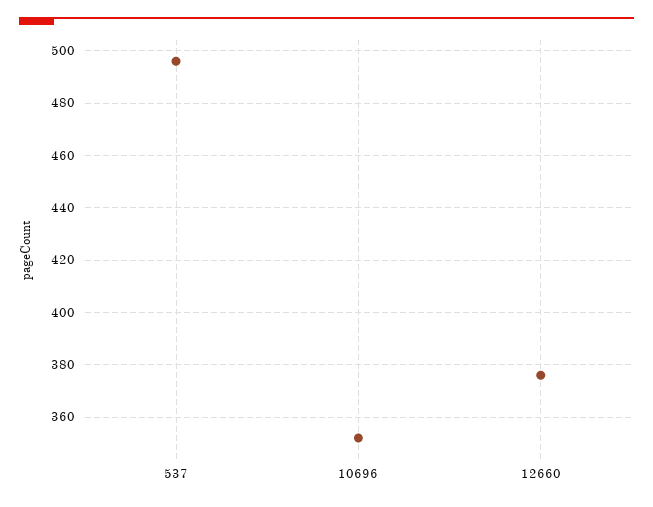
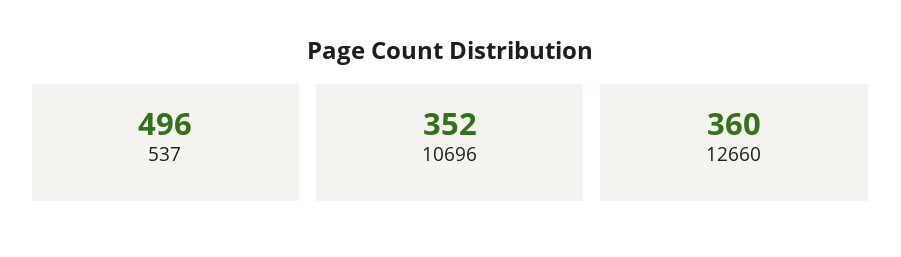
12660: 375 -> 360

